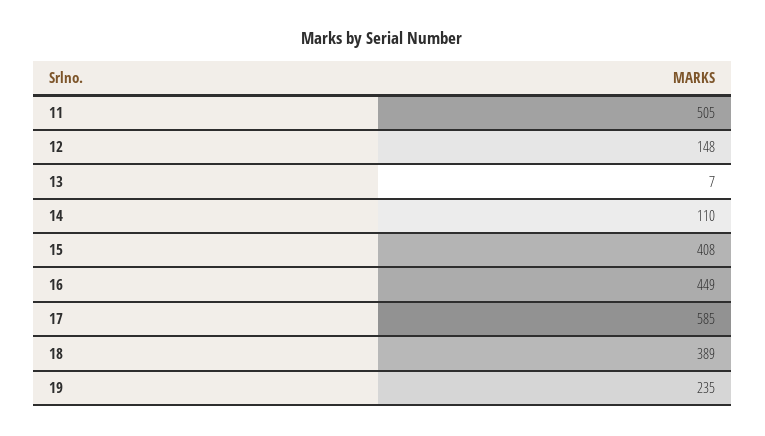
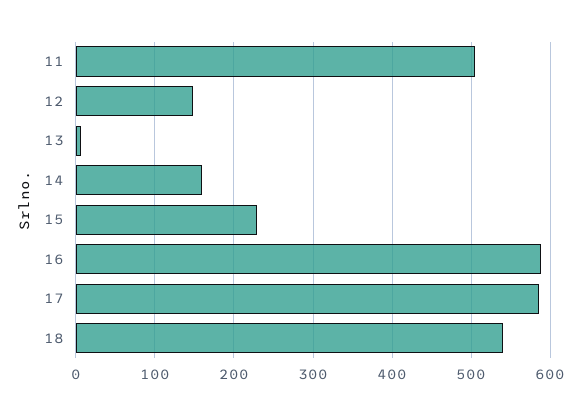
14: 110 -> 160
15: 408 -> 230
16: 449 -> 590
18: 389 -> 540
19: 235 -> none

